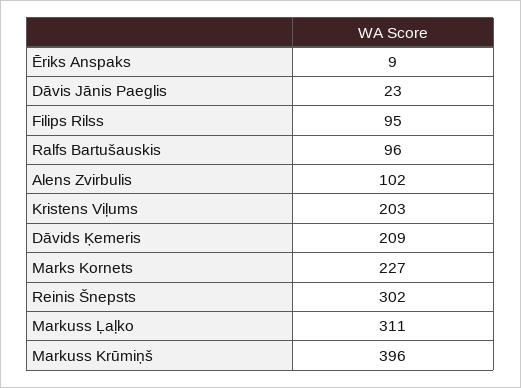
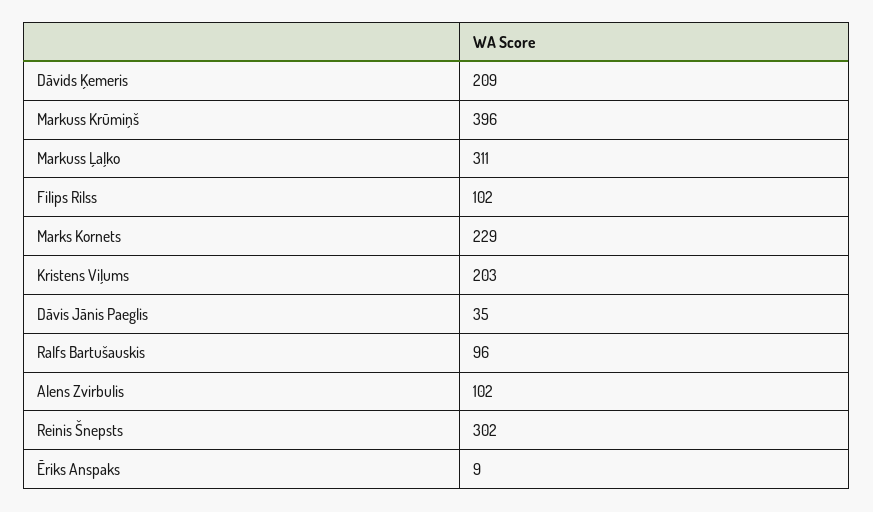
Dāvis Jānis Paeglis: 23 -> 35
Filips Rilss: 95 -> 102
Marks Kornets: 227 -> 229

